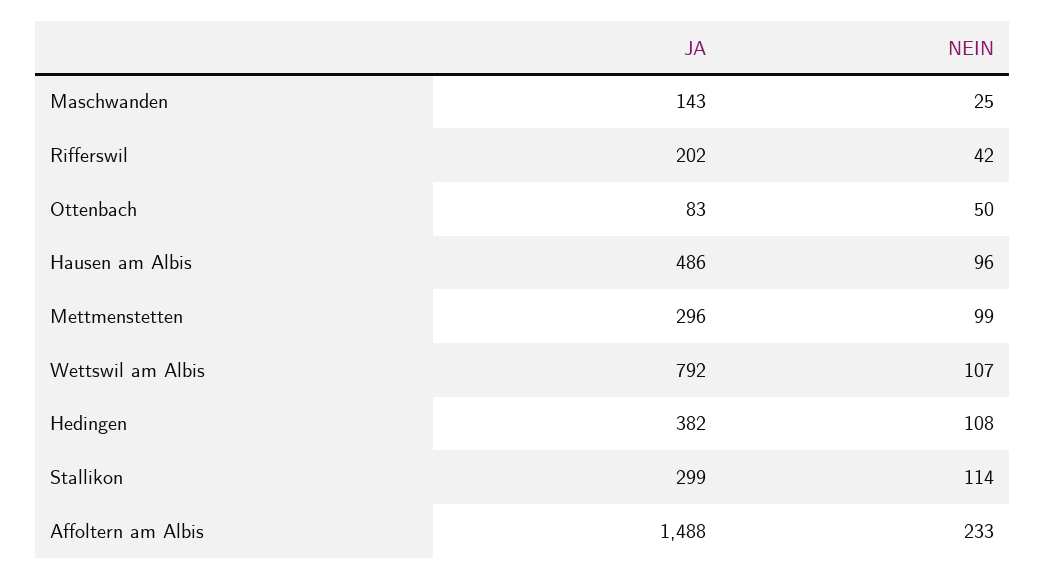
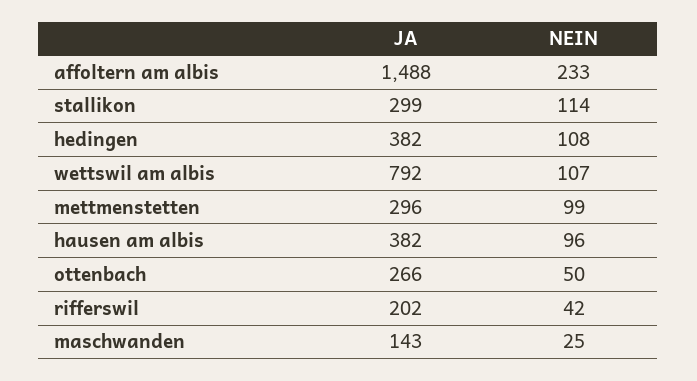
JA, Ottenbach: 83 -> 266
JA, Hausen am Albis: 486 -> 382

